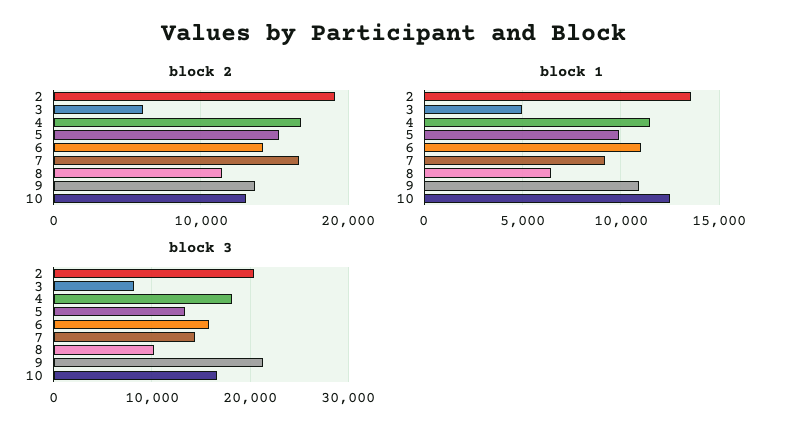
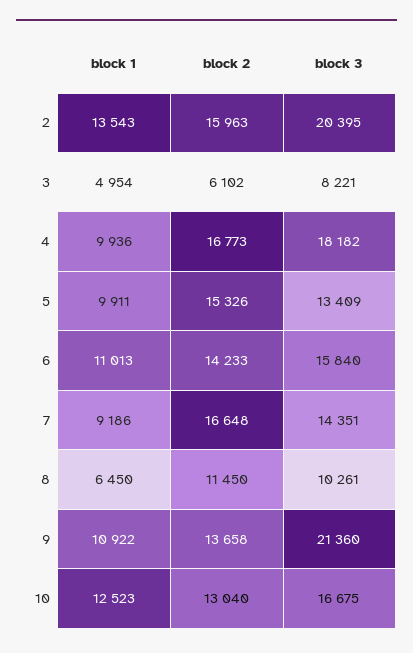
block 2, 2: 19000 -> 15963
block 1, 4: 11500 -> 9936

